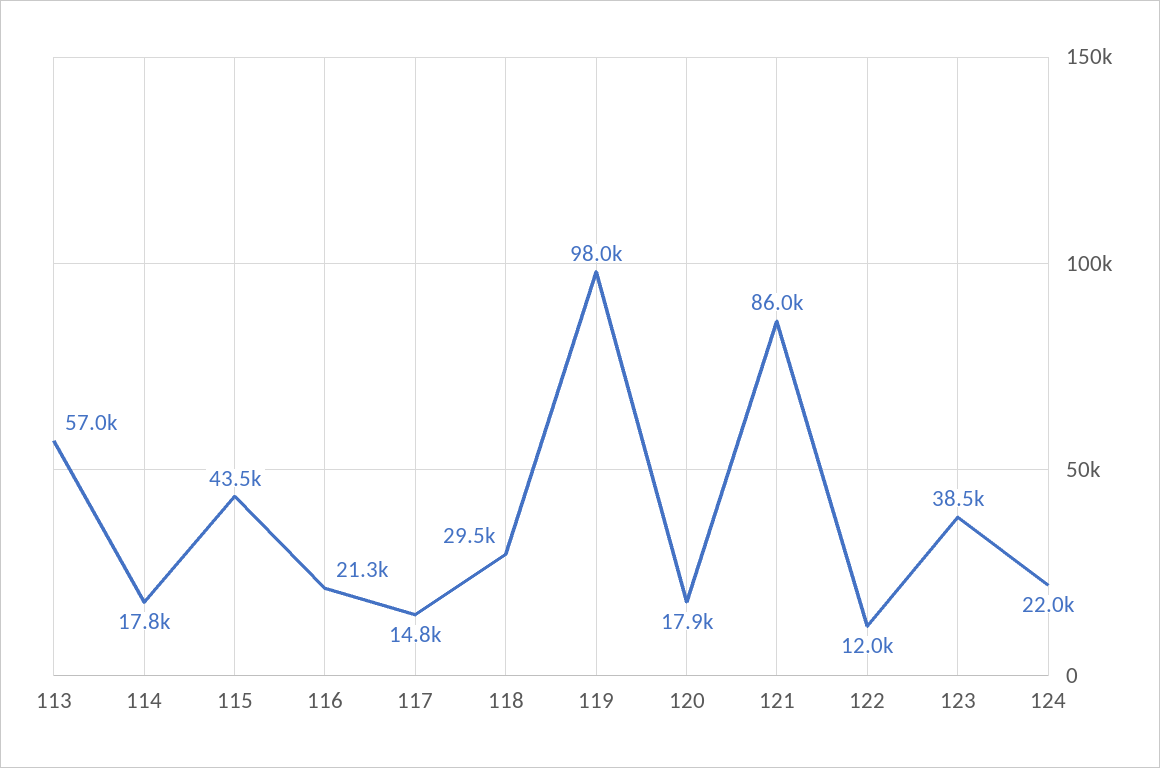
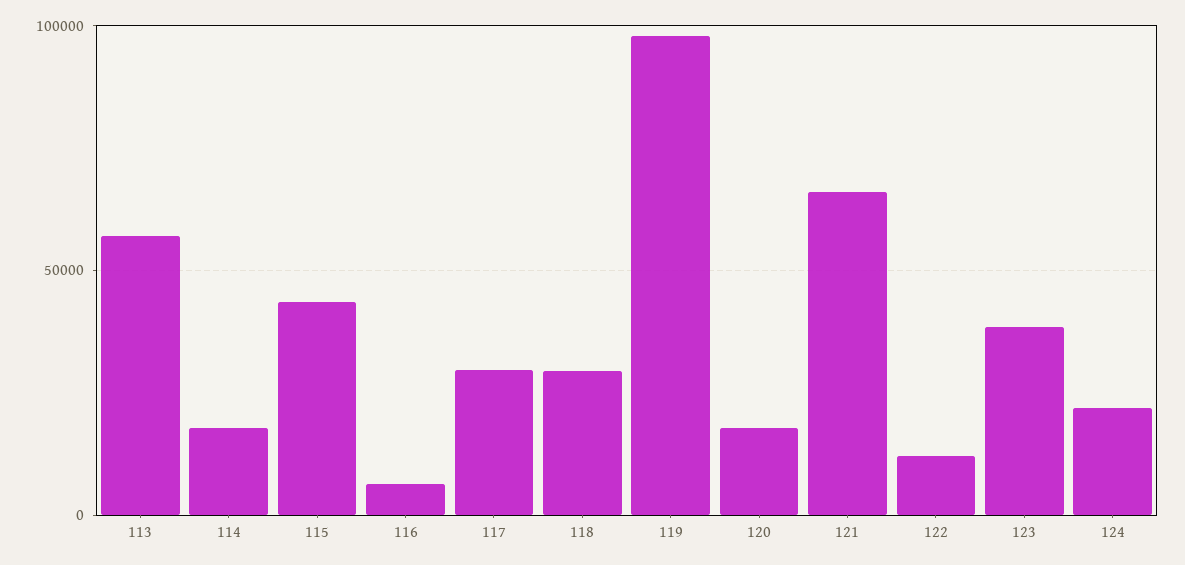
116: 21300 -> 5000
117: 14800 -> 30000
121: 86000 -> 65000

